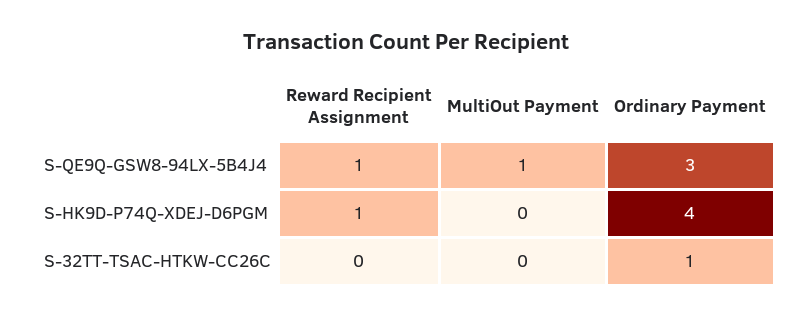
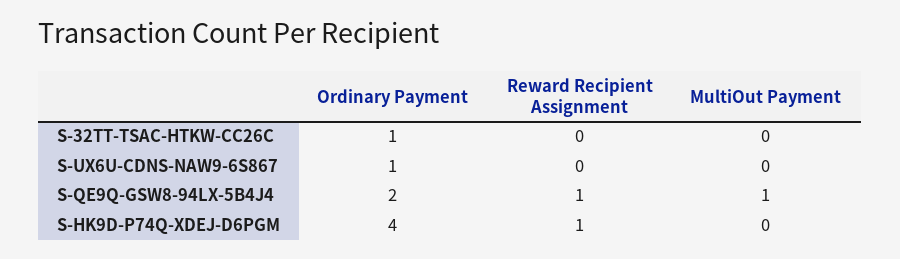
Ordinary Payment, S-QE9Q-GSW8-94LX-5B4J4: 3 -> 2
Ordinary Payment, S-UX6U-CDNS-NAW9-6S867: none -> 1
Reward Recipient Assignment, S-UX6U-CDNS-NAW9-6S867: none -> 0
MultiOut Payment, S-UX6U-CDNS-NAW9-6S867: none -> 0

